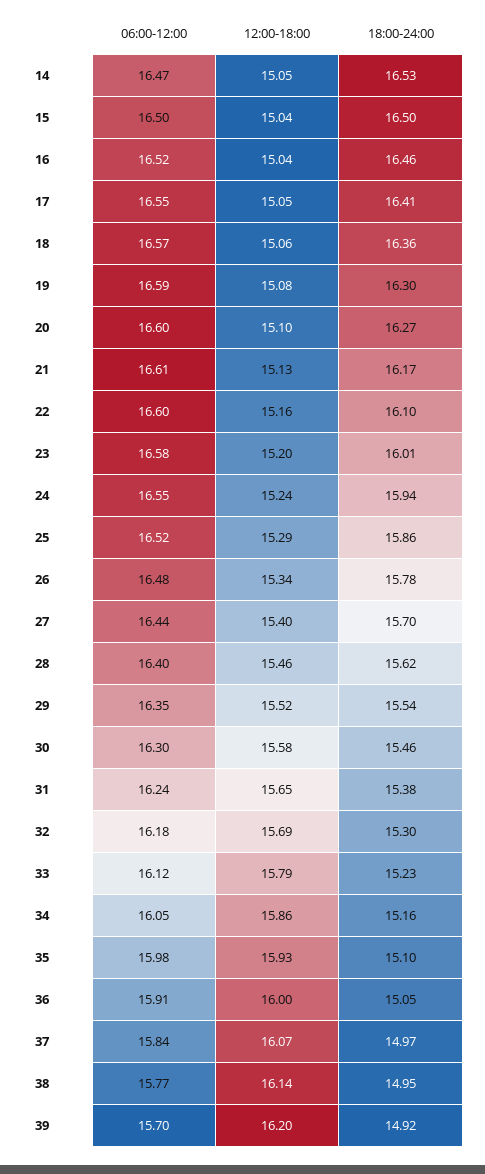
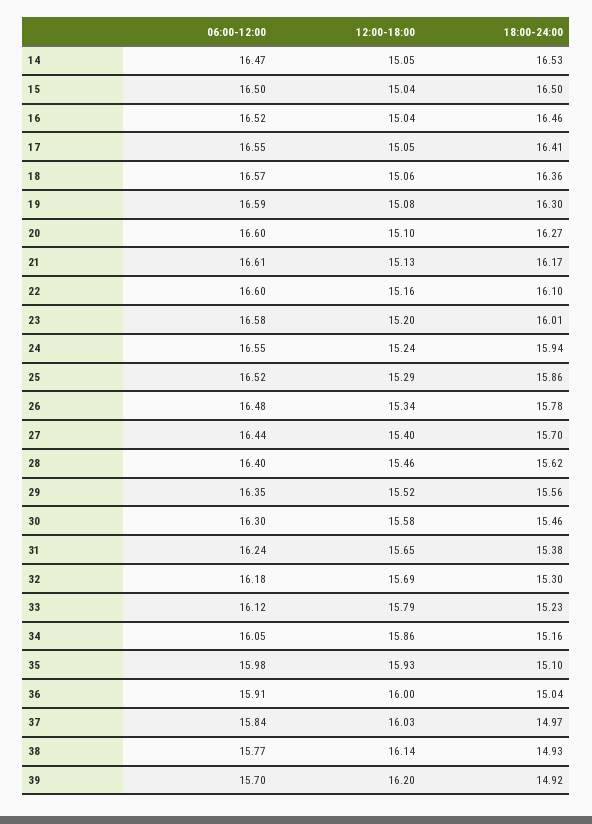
18:00-24:00, 29: 15.54 -> 15.56
18:00-24:00, 36: 15.05 -> 15.04
12:00-18:00, 37: 16.07 -> 16.03
18:00-24:00, 38: 14.95 -> 14.93

